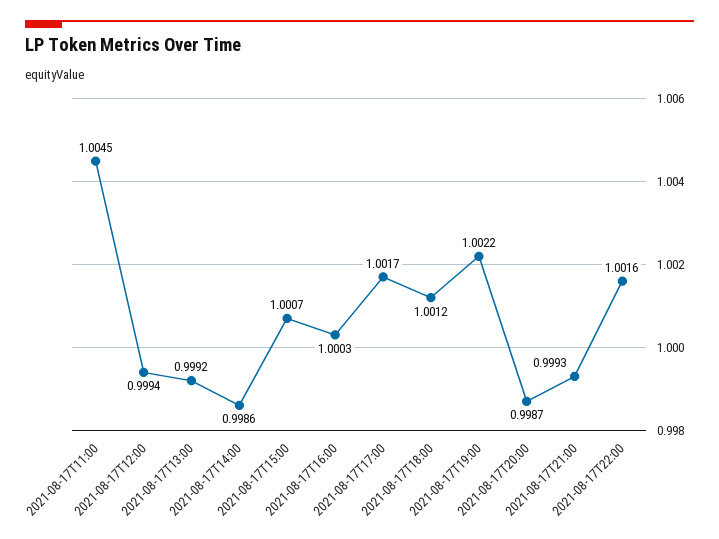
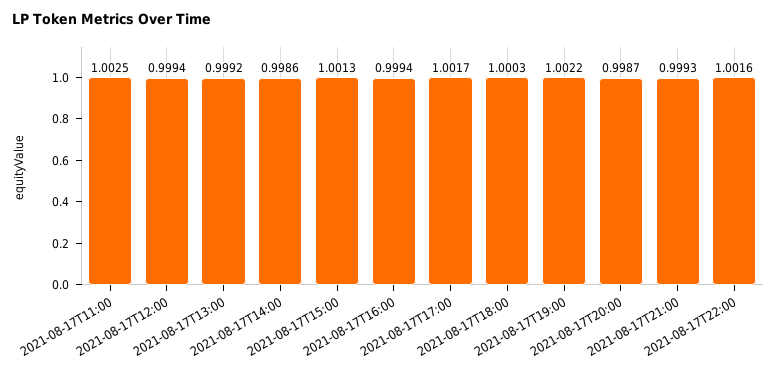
2021-08-17T11:00: 1.0045 -> 1.0025
2021-08-17T15:00: 1.0007 -> 1.0013
2021-08-17T16:00: 1.0003 -> 0.9994
2021-08-17T18:00: 1.0012 -> 1.0003

